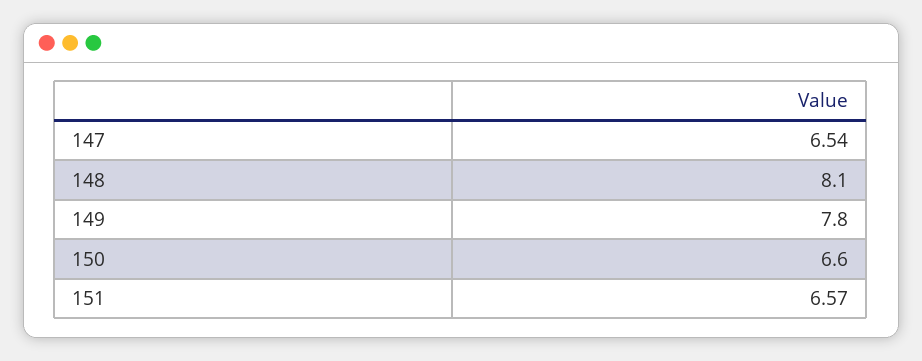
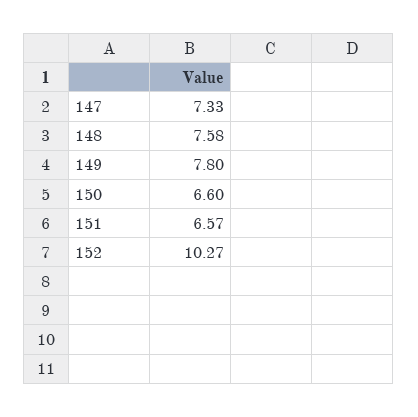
147: 6.54 -> 7.33
148: 8.1 -> 7.58
152: none -> 10.27

